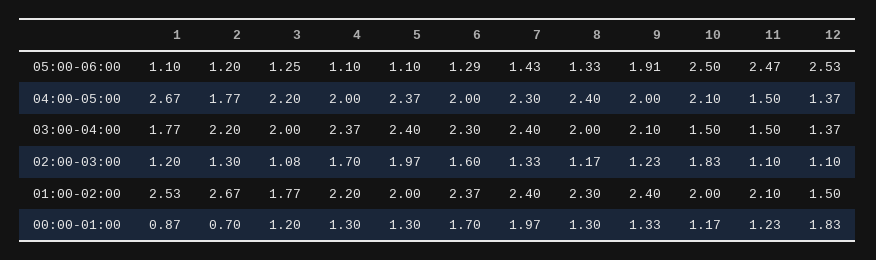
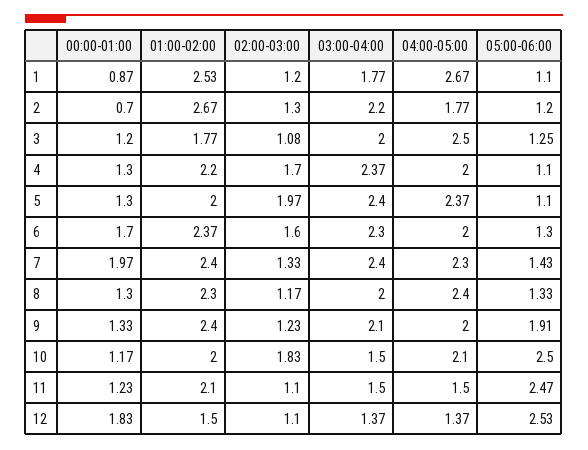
6, 05:00-06:00: 1.29 -> 1.3
3, 04:00-05:00: 2.2 -> 2.5

